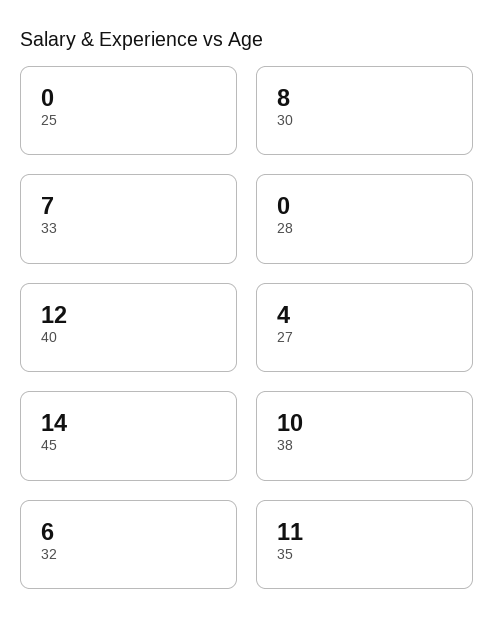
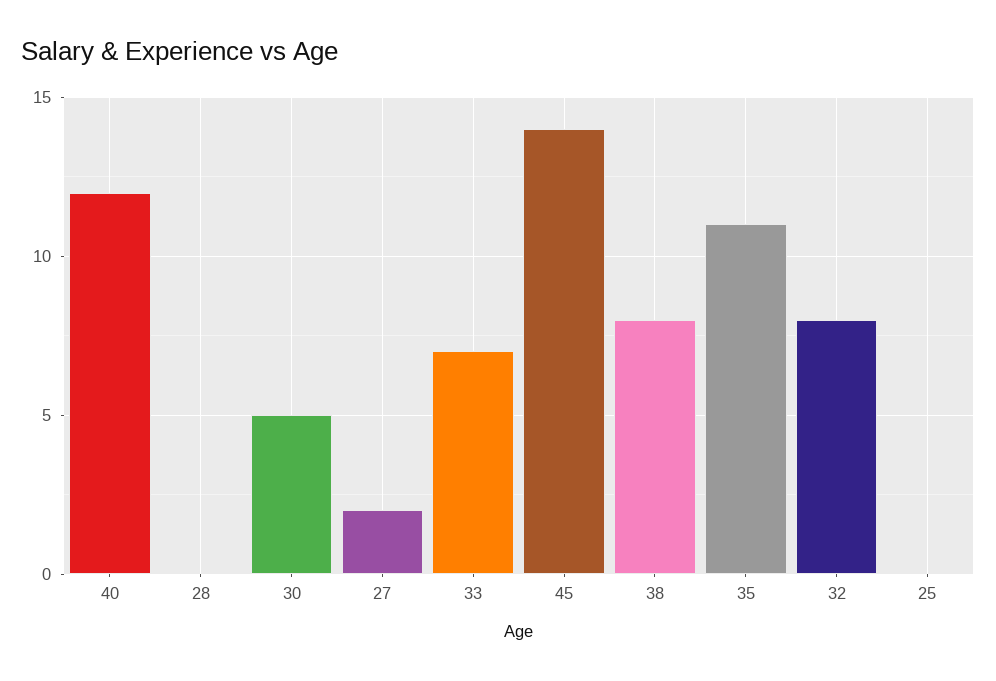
30: 8 -> 5
27: 4 -> 2
38: 10 -> 8
32: 6 -> 8

